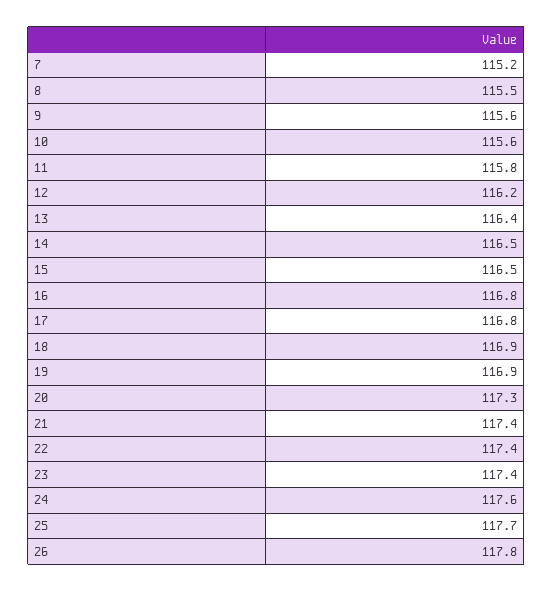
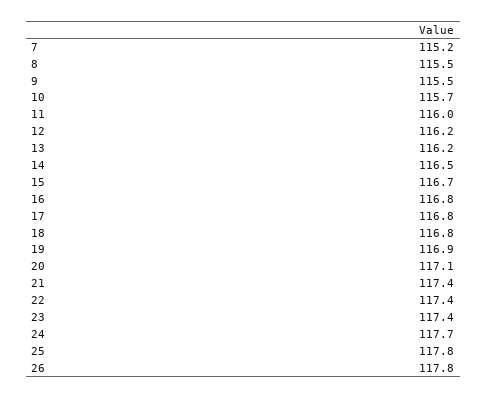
9: 115.6 -> 115.5
10: 115.6 -> 115.7
11: 115.8 -> 116
13: 116.4 -> 116.2
15: 116.5 -> 116.7
18: 116.9 -> 116.8
20: 117.3 -> 117.1
24: 117.6 -> 117.7
25: 117.7 -> 117.8

